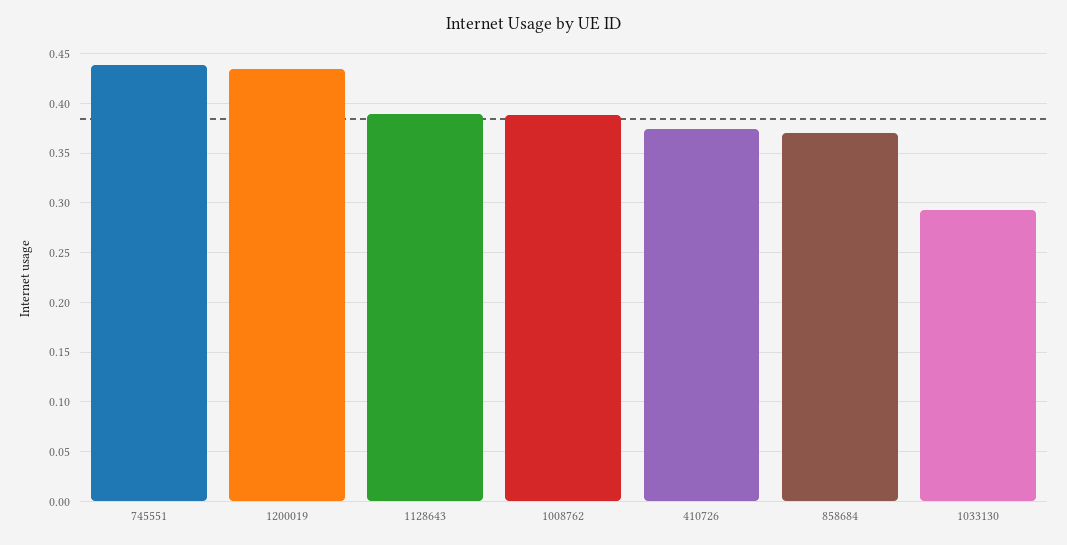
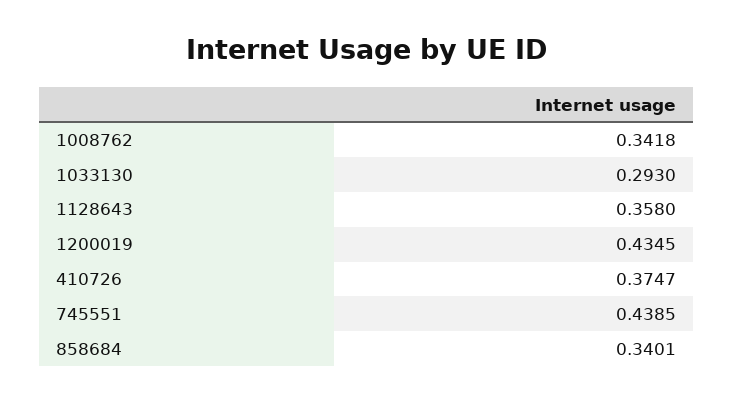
1128643: 0.39 -> 0.358
1008762: 0.39 -> 0.3418
858684: 0.37 -> 0.3401

